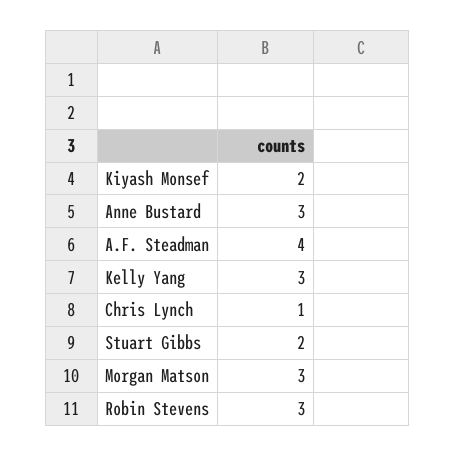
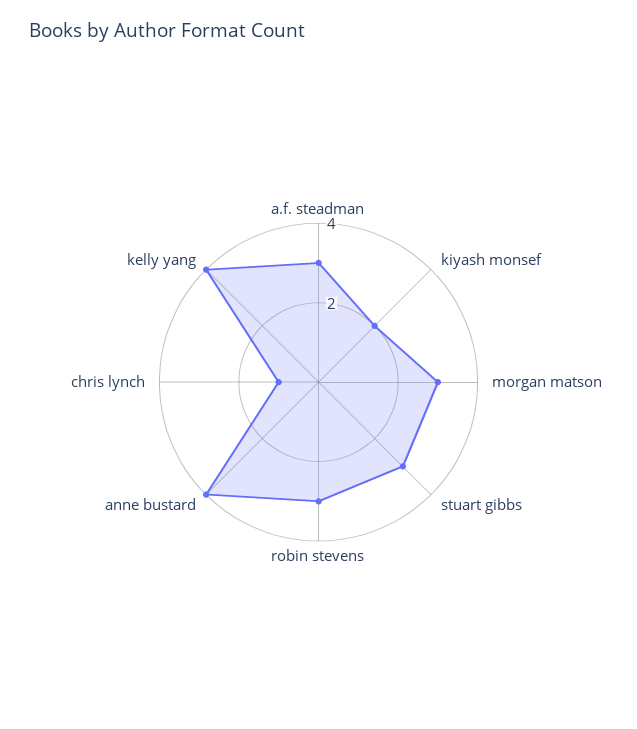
Anne Bustard: 3 -> 4
A.F. Steadman: 4 -> 3
Kelly Yang: 3 -> 4
Stuart Gibbs: 2 -> 3

